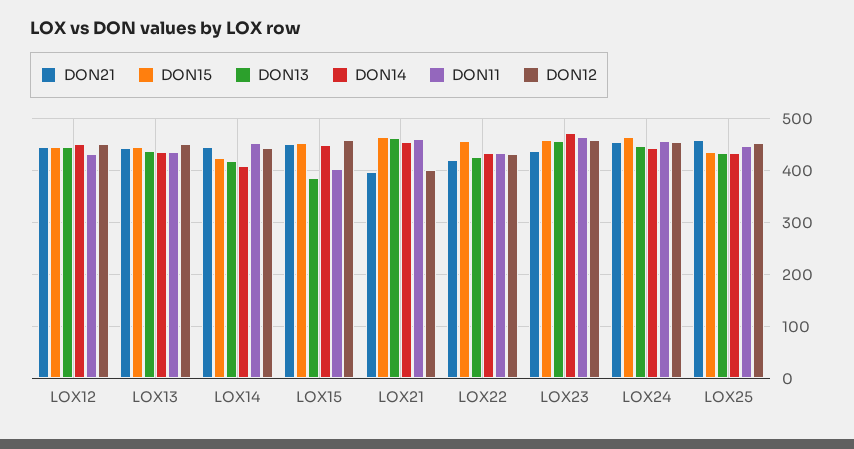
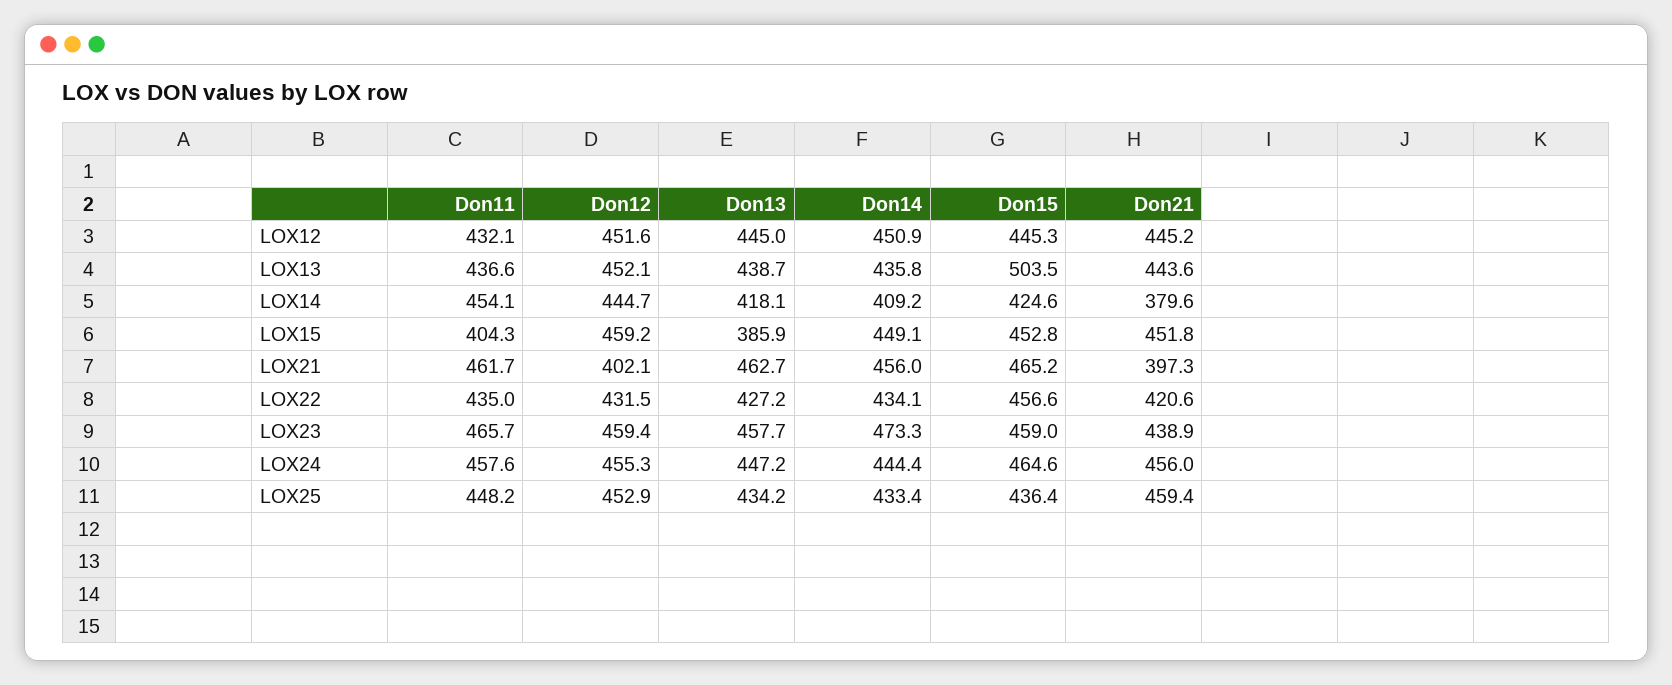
DON15, LOX13: 440 -> 503.5
DON21, LOX14: 440 -> 379.6

